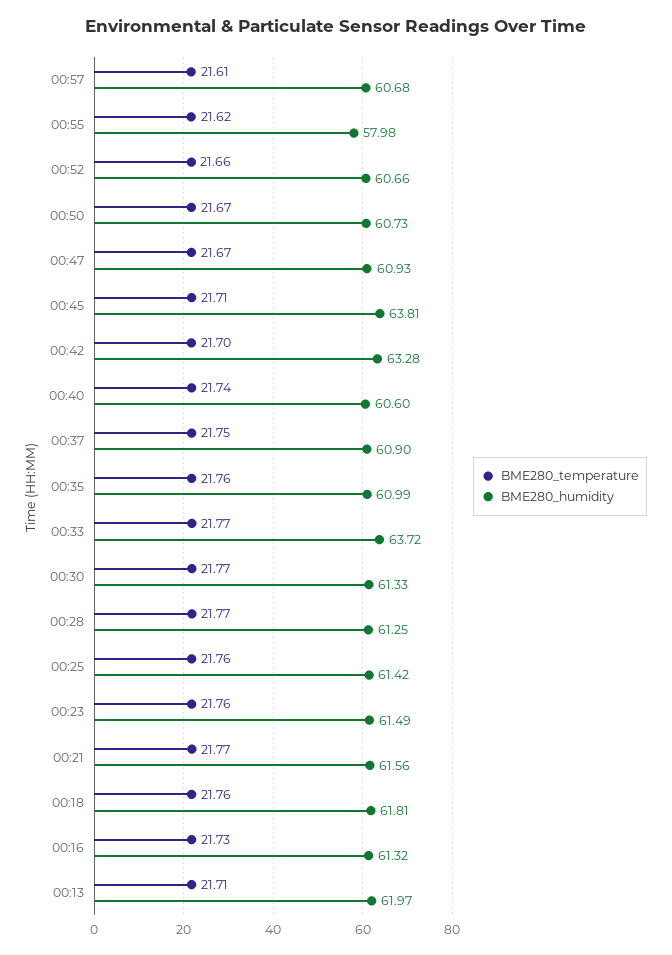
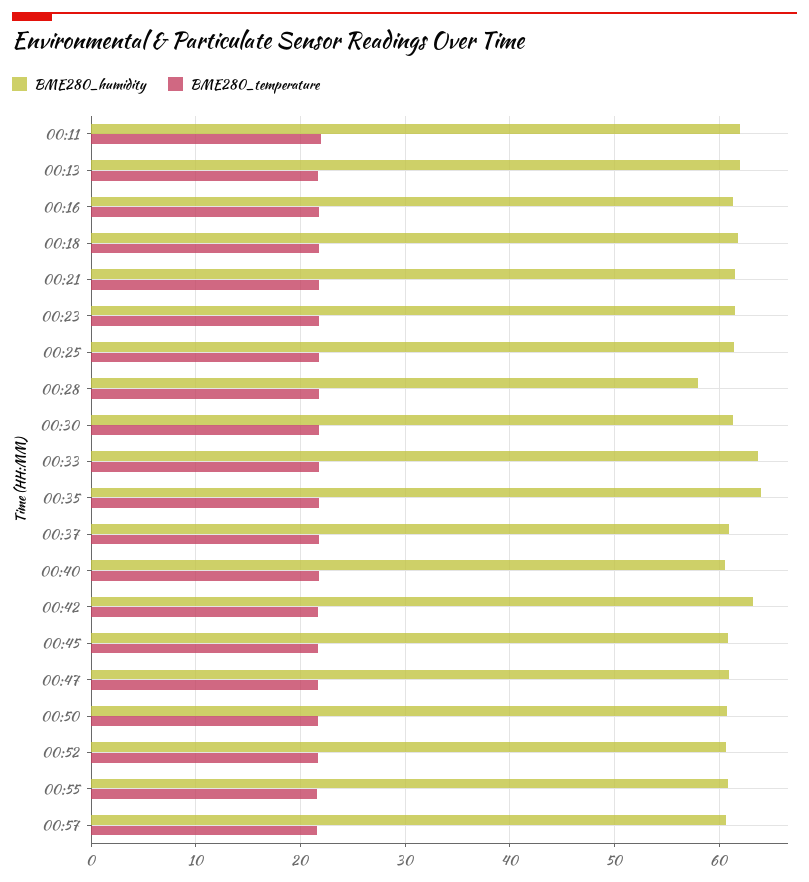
BME280_humidity, 00:55: 57.98 -> 61
BME280_humidity, 00:45: 63.81 -> 61
BME280_humidity, 00:35: 60.99 -> 64
BME280_humidity, 00:28: 61.25 -> 58
BME280_humidity, 00:11: none -> 62
BME280_temperature, 00:11: none -> 22

